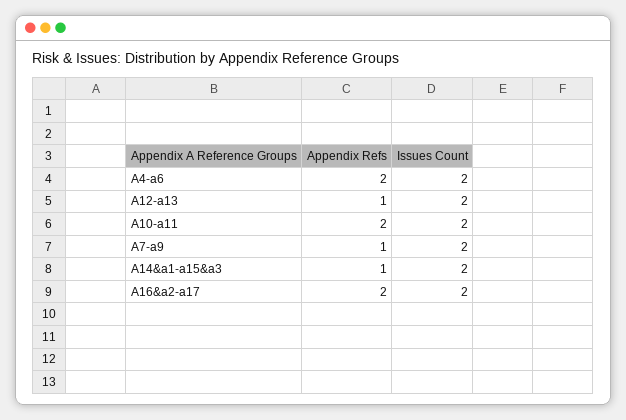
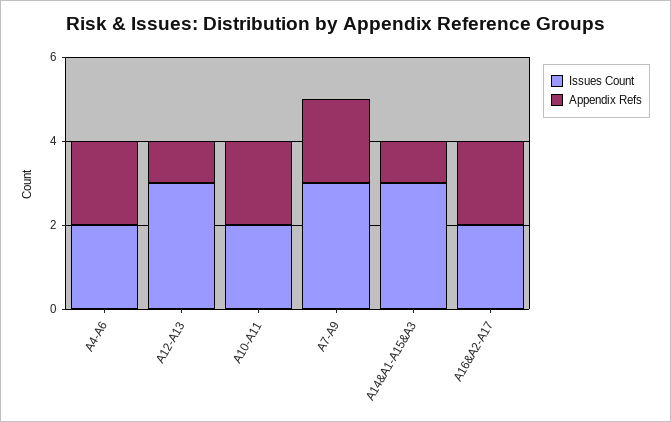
Issues Count, A12-a13: 2 -> 3
Appendix Refs, A7-a9: 1 -> 2
Issues Count, A7-a9: 2 -> 3
Issues Count, A14&a1-a15&a3: 2 -> 3

